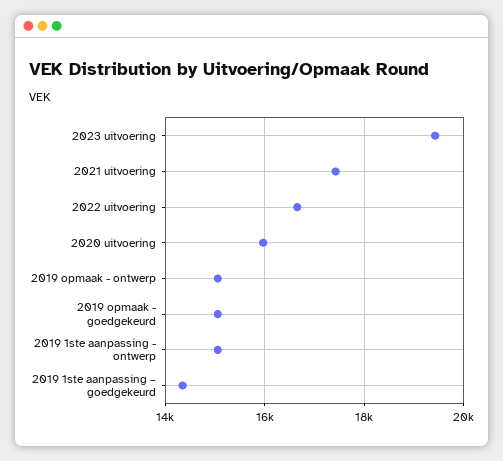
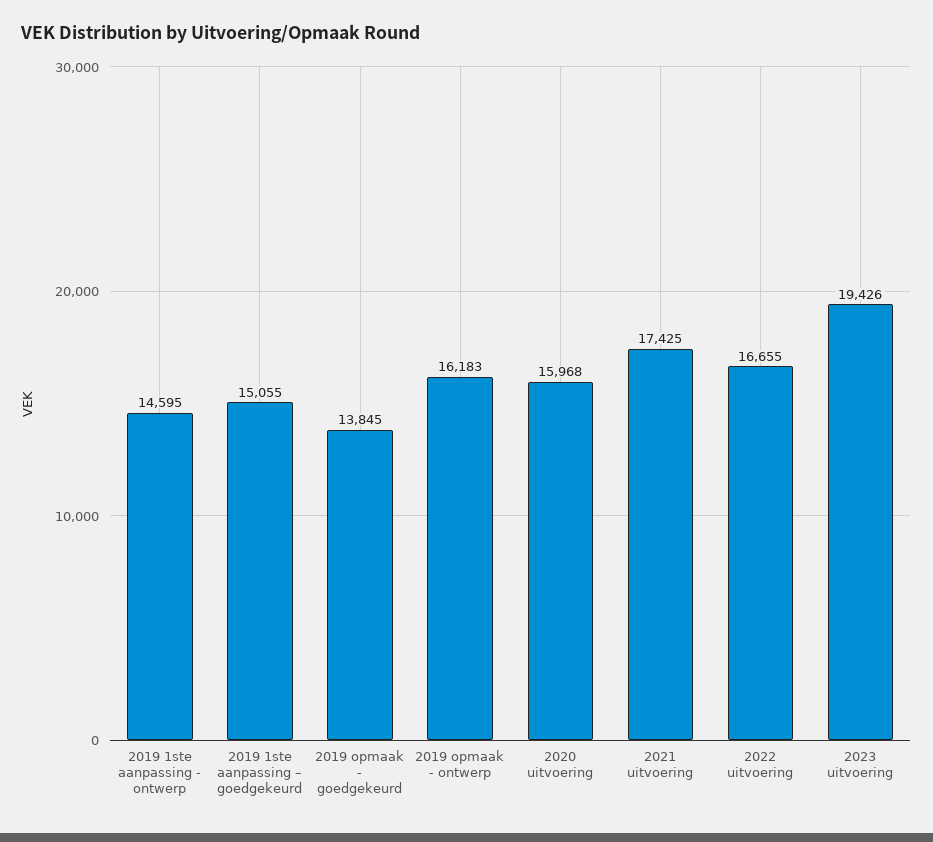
2019 opmaak - ontwerp: 15000 -> 16183
2019 opmaak - goedgekeurd: 15000 -> 13845
2019 1ste aanpassing - ontwerp: 15000 -> 14595
2019 1ste aanpassing – goedgekeurd: 14400 -> 15055

